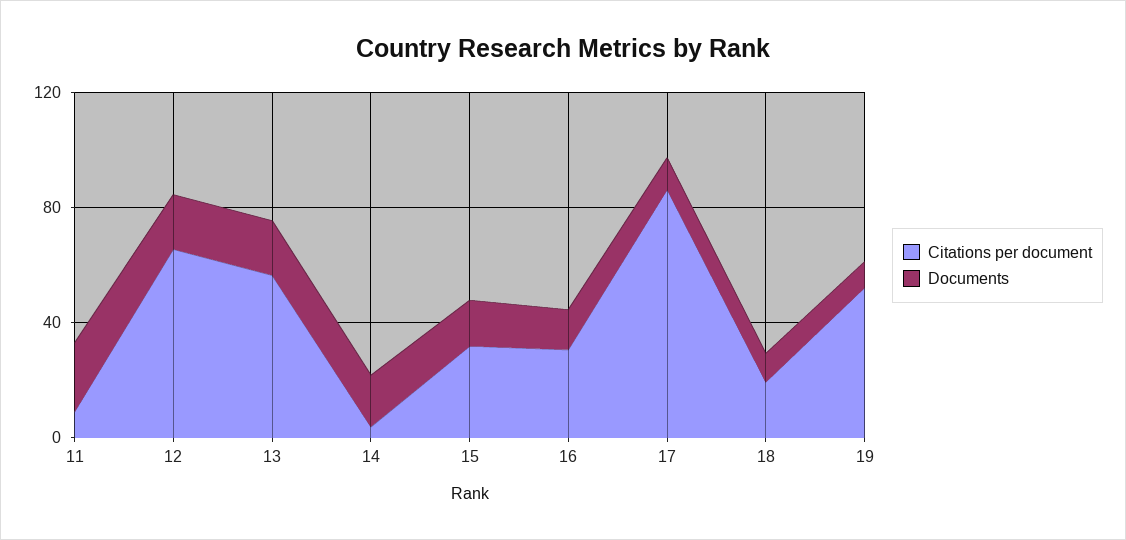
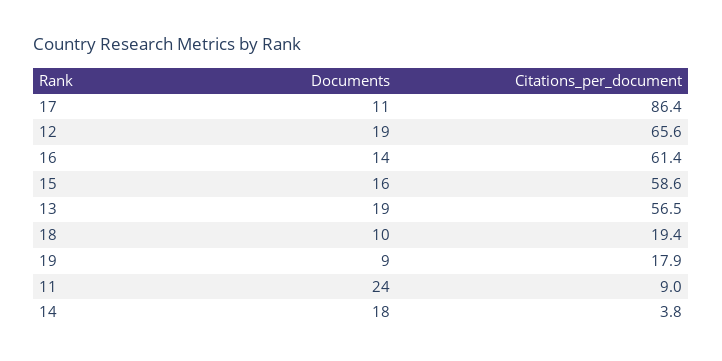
Citations per document, 15: 30 -> 58.6
Citations per document, 16: 30 -> 61.4
Citations per document, 19: 50 -> 17.9

